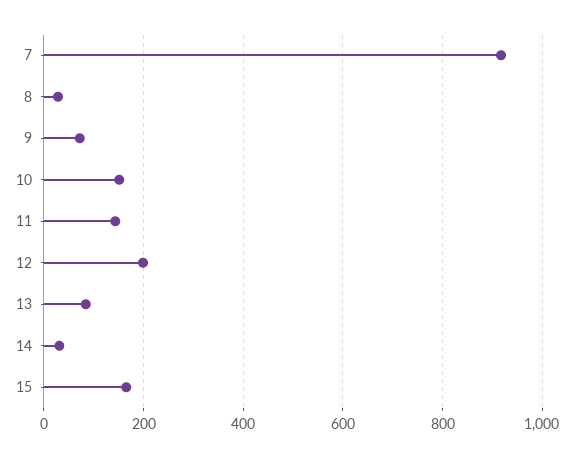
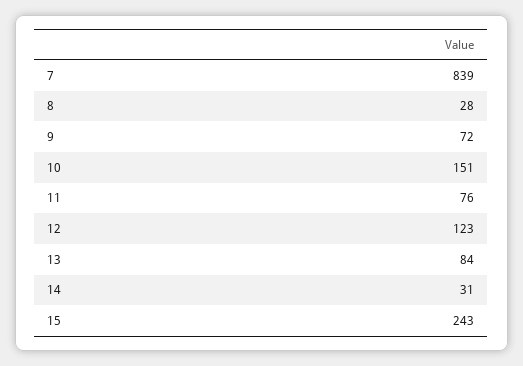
7: 920 -> 839
11: 140 -> 76
12: 200 -> 123
15: 160 -> 243

